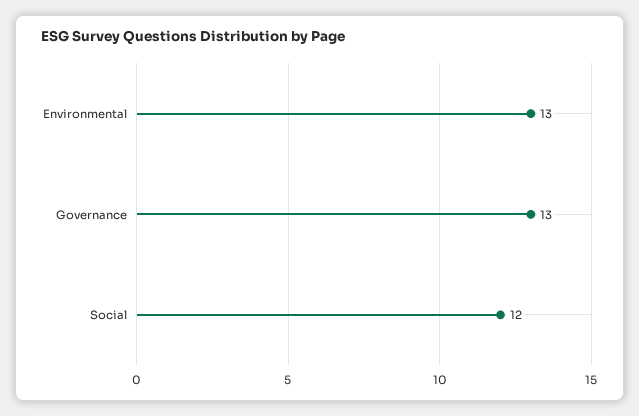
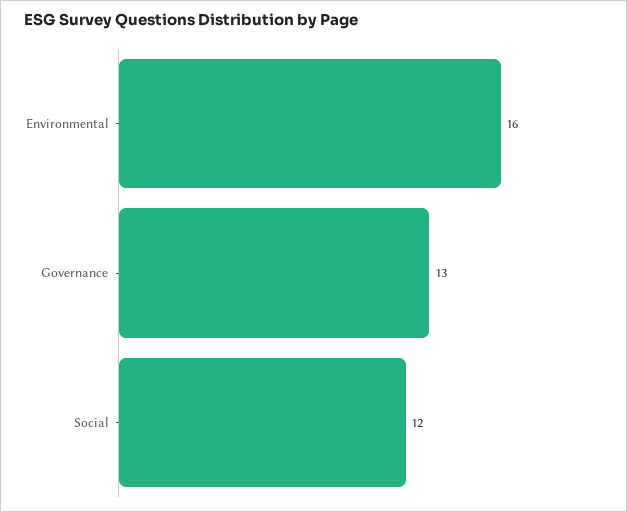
Environmental: 13 -> 16

